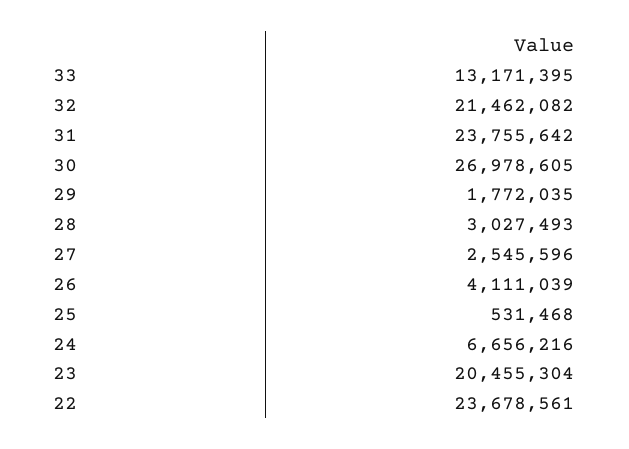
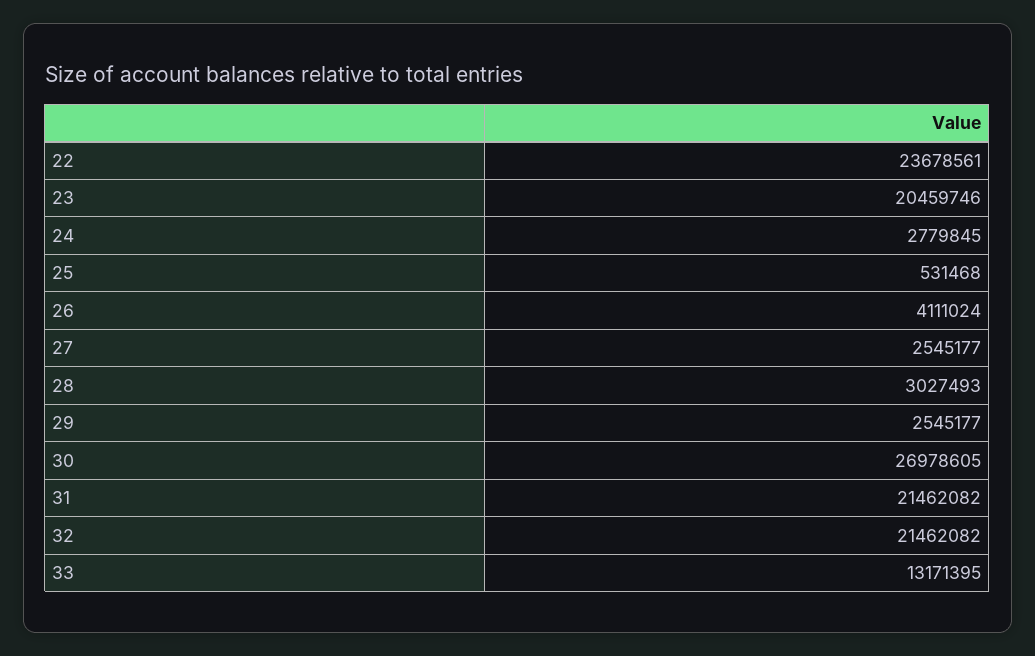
31: 23755642 -> 21462082
29: 1772035 -> 2545177
27: 2545596 -> 2545177
26: 4111039 -> 4111024
24: 6656216 -> 2779845
23: 20455304 -> 20459746

